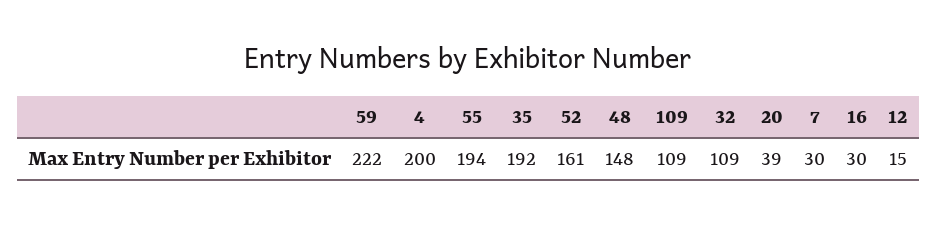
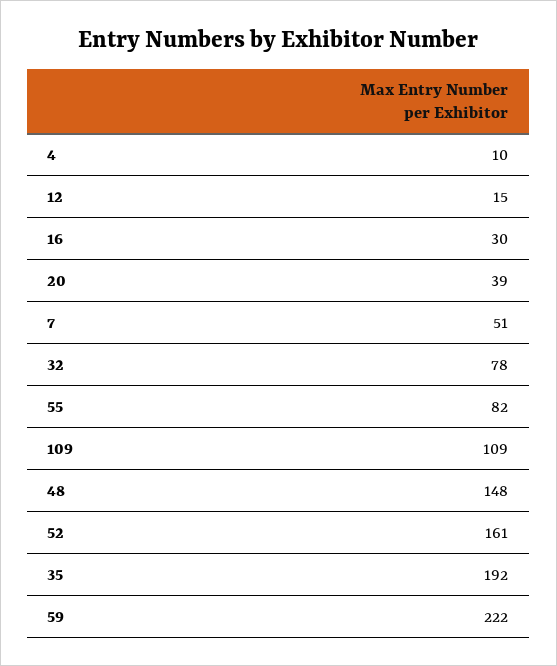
4: 200 -> 10
55: 194 -> 82
32: 109 -> 78
7: 30 -> 51

